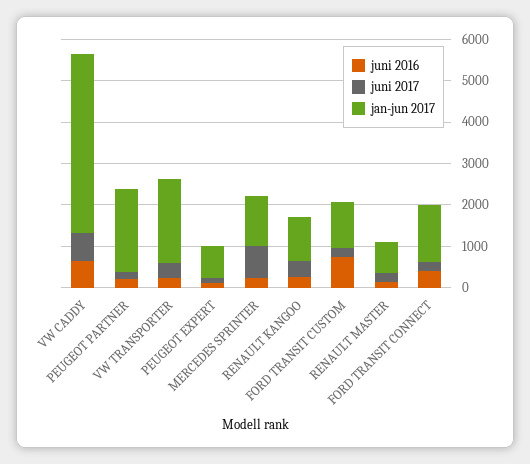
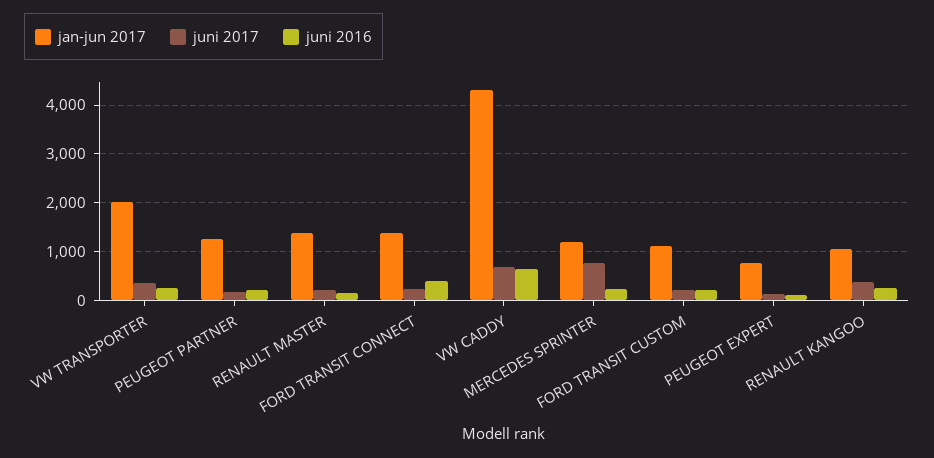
jan-jun 2017, PEUGEOT PARTNER: 2000 -> 1200
juni 2016, FORD TRANSIT CUSTOM: 800 -> 200
jan-jun 2017, RENAULT MASTER: 800 -> 1400

